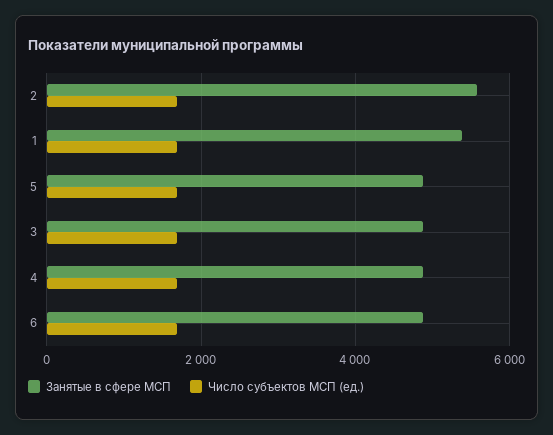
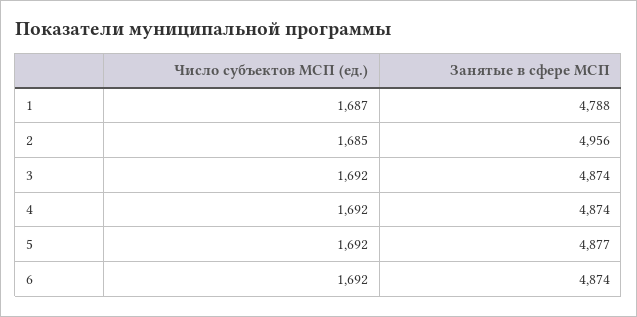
Занятые в сфере МСП, 2: 5600 -> 4956
Занятые в сфере МСП, 1: 5400 -> 4788

